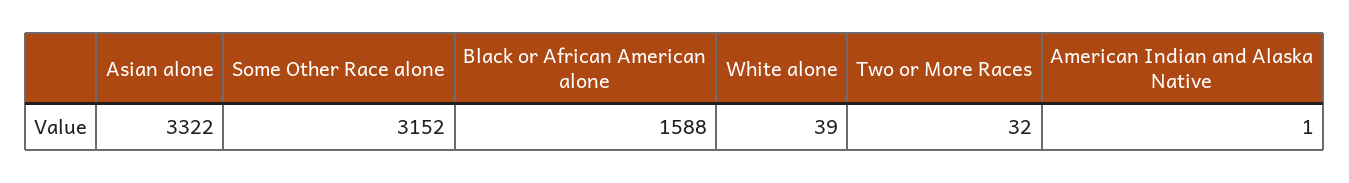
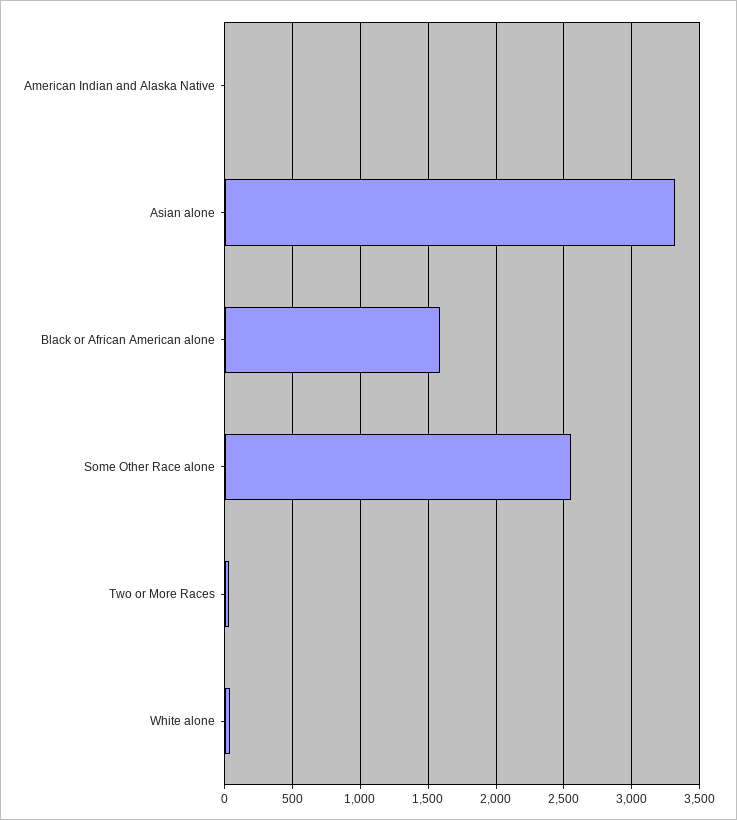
Some Other Race alone: 3152 -> 2550

